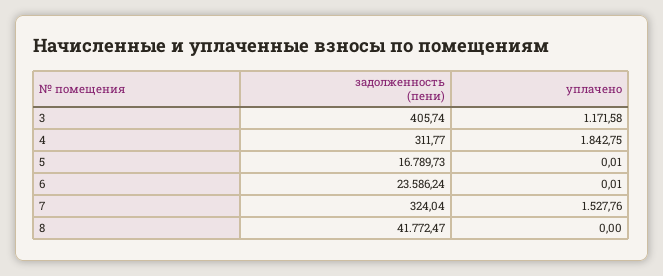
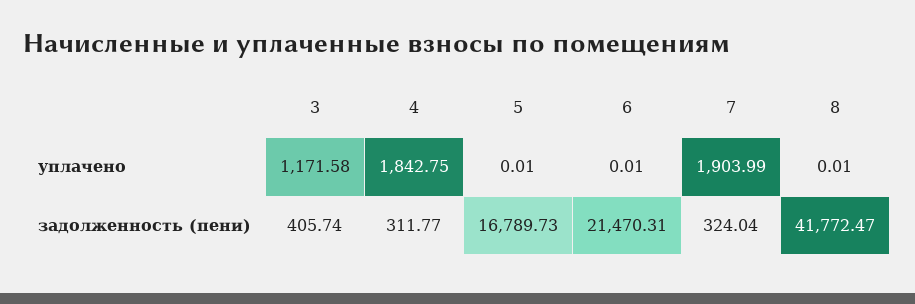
задолженность (пени), 6: 23586.24 -> 21470.31
уплачено, 7: 1527.76 -> 1903.99
уплачено, 8: 0 -> 0.01

